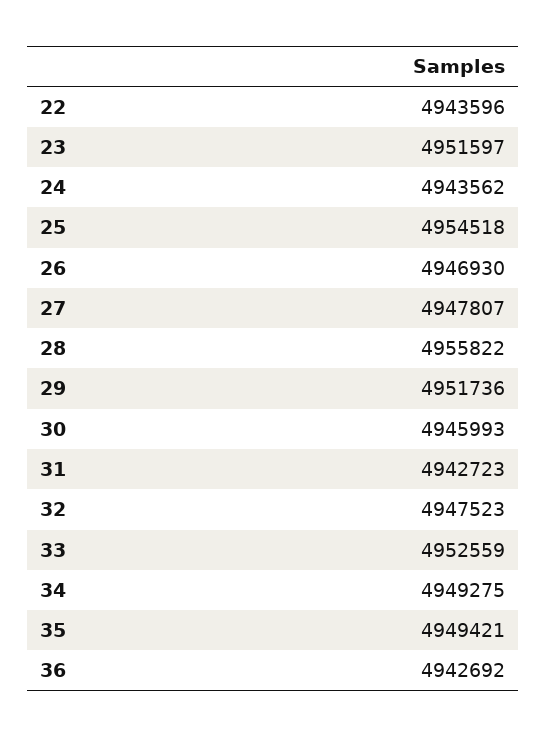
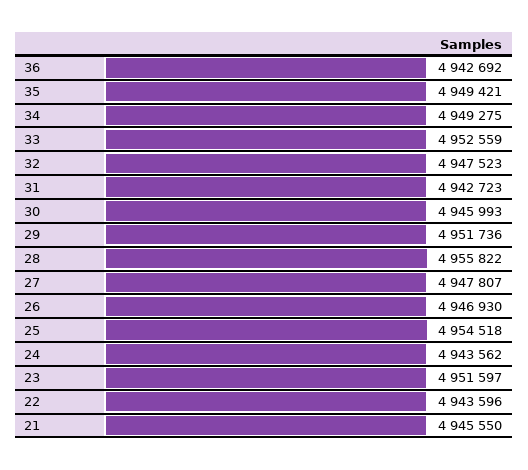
21: none -> 4945550

